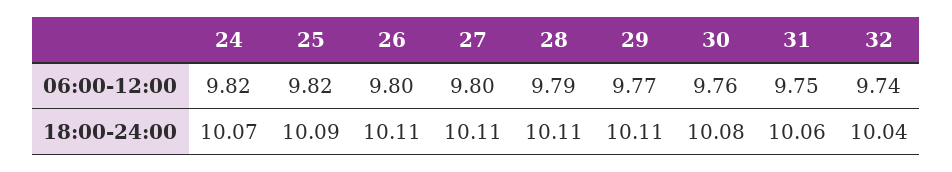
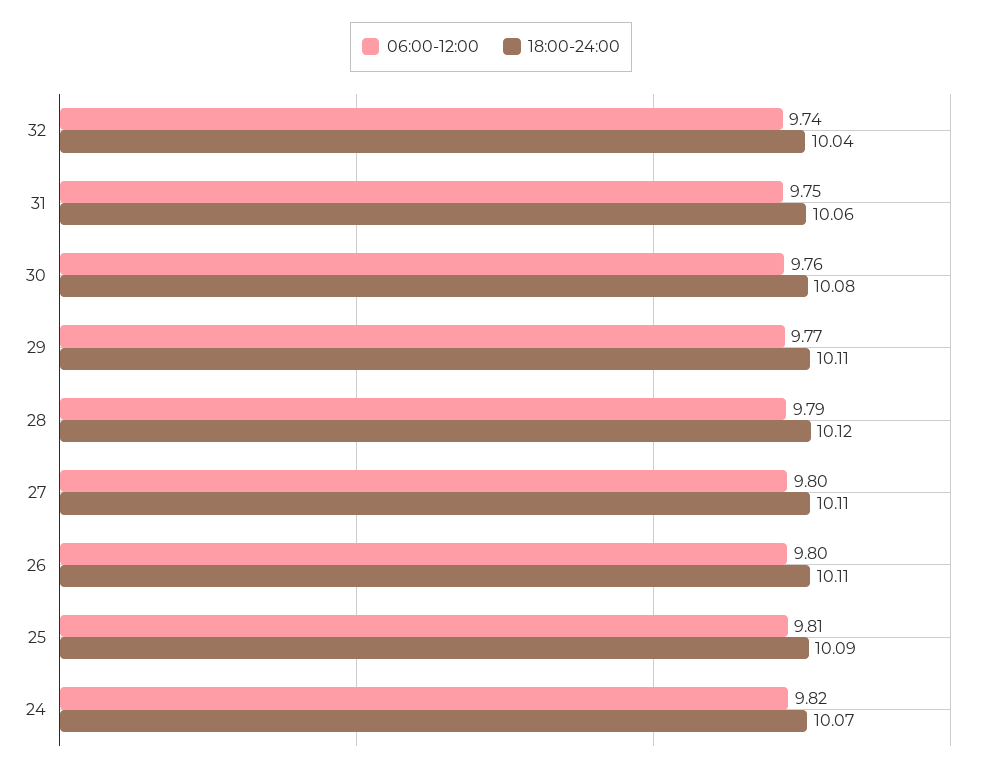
06:00-12:00, 25: 9.82 -> 9.81
18:00-24:00, 28: 10.11 -> 10.12

